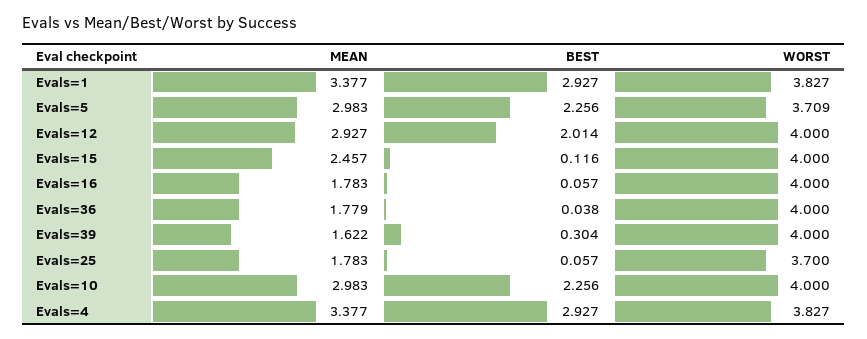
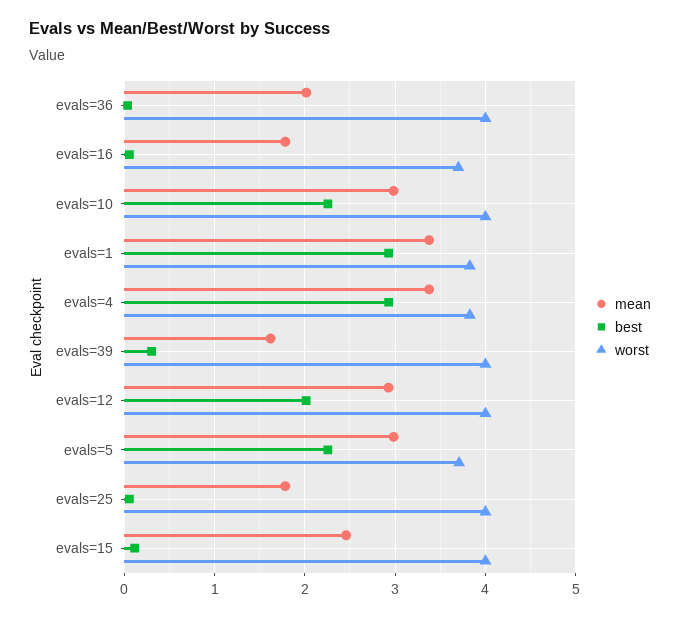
WORST, Evals=16: 4 -> 3.7
MEAN, Evals=36: 1.779 -> 2
WORST, Evals=25: 3.7 -> 4

